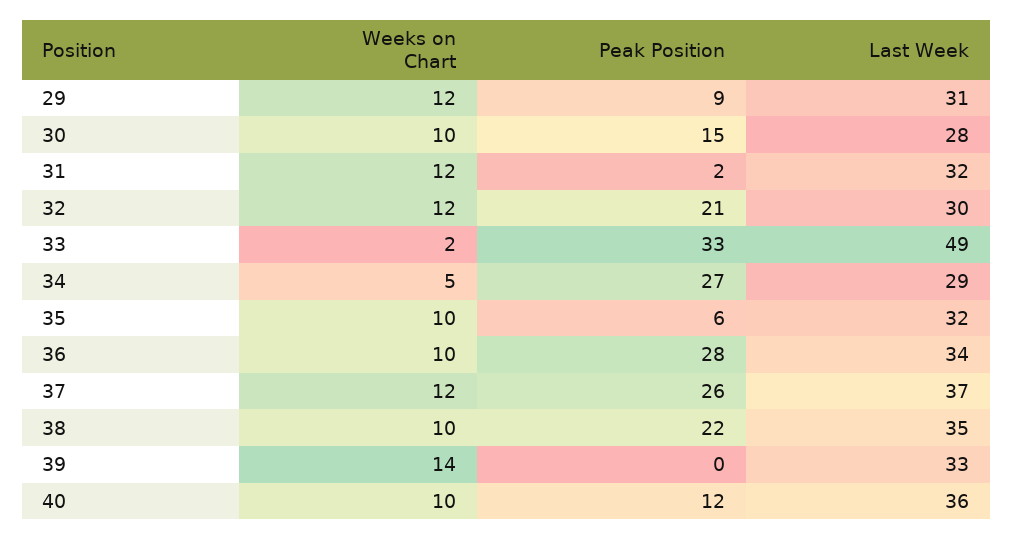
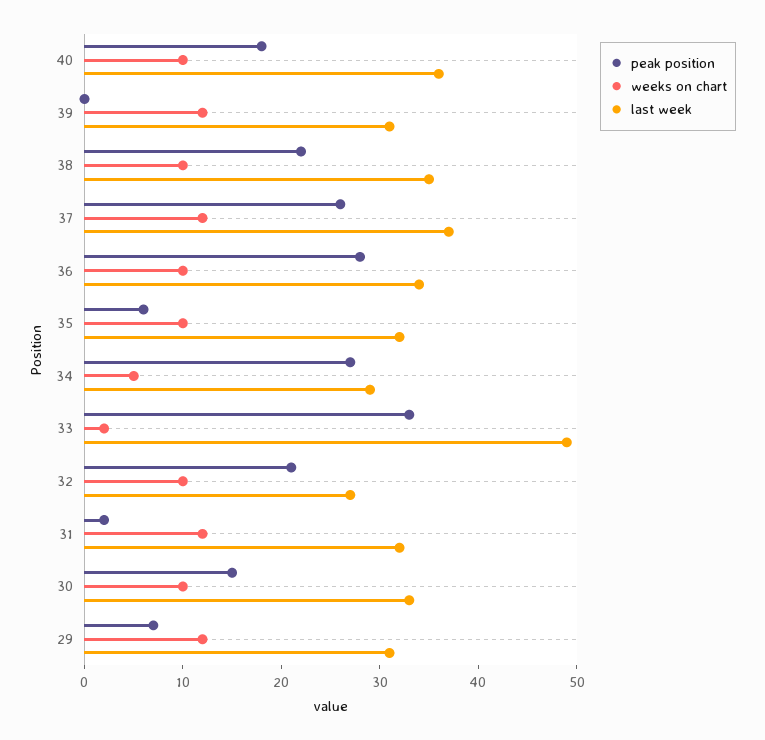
Peak Position, 29: 9 -> 7
Last Week, 30: 28 -> 33
Weeks on Chart, 32: 12 -> 10
Last Week, 32: 30 -> 27
Weeks on Chart, 39: 14 -> 12
Last Week, 39: 33 -> 31
Peak Position, 40: 12 -> 18

